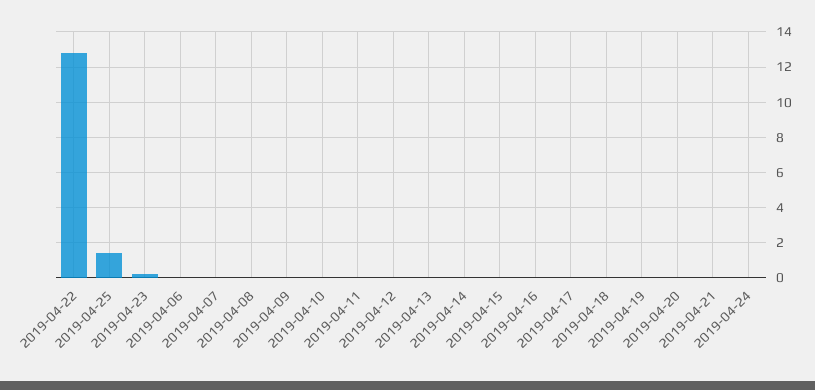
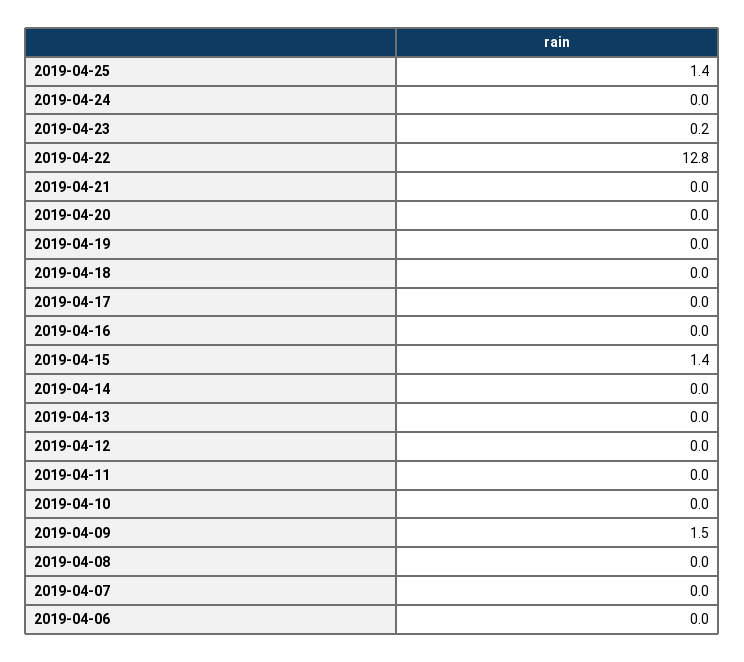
2019-04-09: 0 -> 1.5
2019-04-15: 0 -> 1.4

